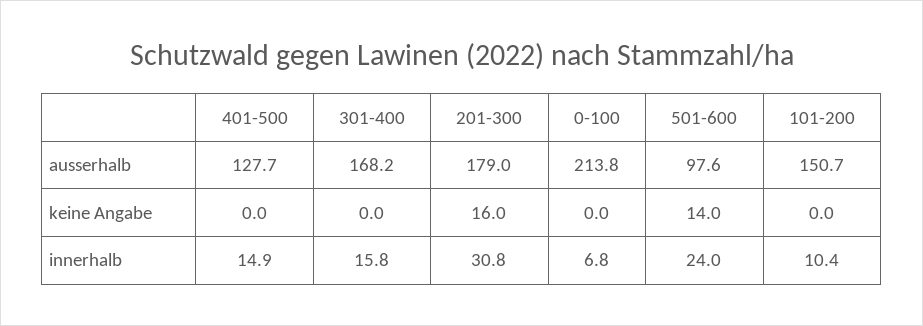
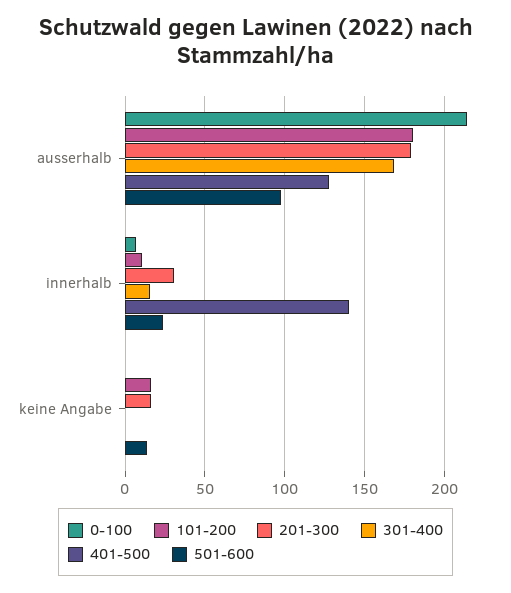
101-200, ausserhalb: 150.7 -> 180
101-200, keine Angabe: 0 -> 15
401-500, innerhalb: 14.9 -> 140

